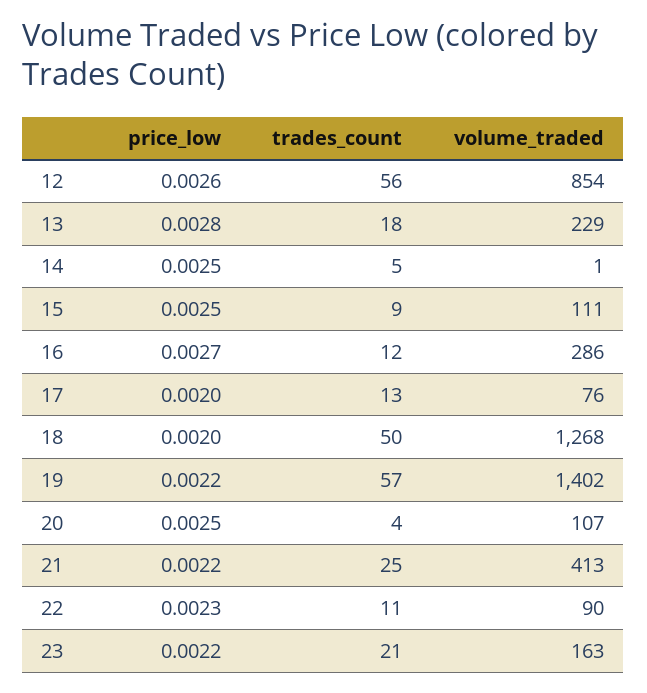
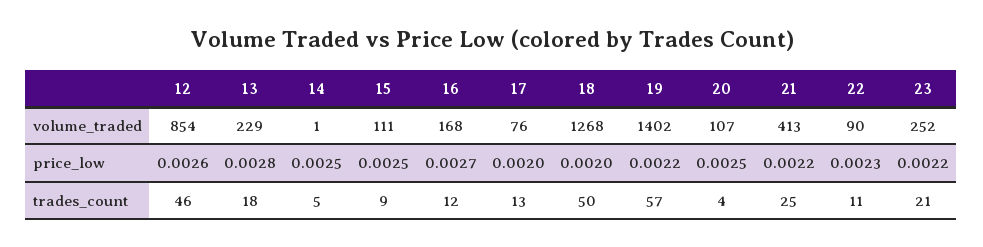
trades_count, 12: 56 -> 46
volume_traded, 16: 286 -> 168
volume_traded, 23: 163 -> 252

